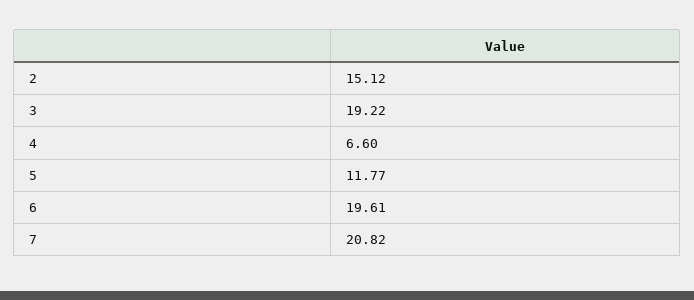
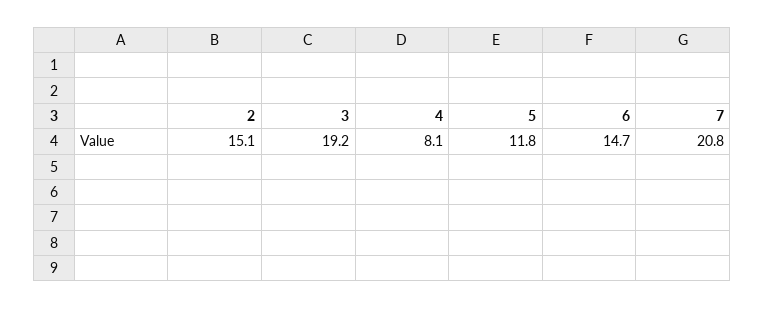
4: 6.6 -> 8.1
6: 19.61 -> 14.7

